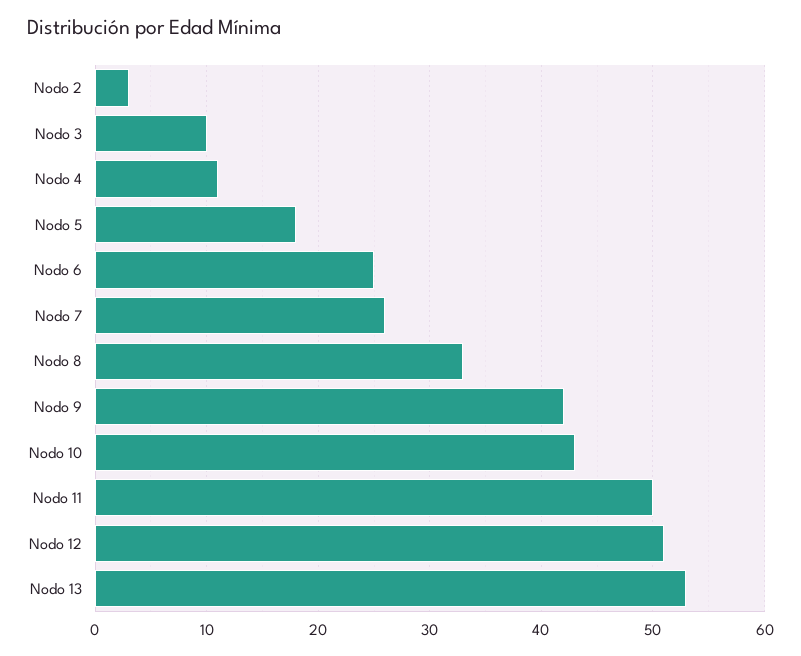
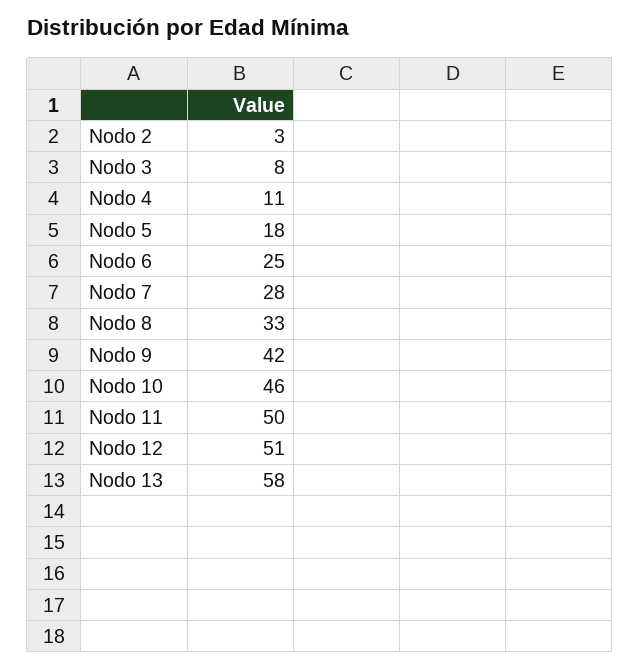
Nodo 3: 10 -> 8
Nodo 7: 26 -> 28
Nodo 10: 43 -> 46
Nodo 13: 53 -> 58

